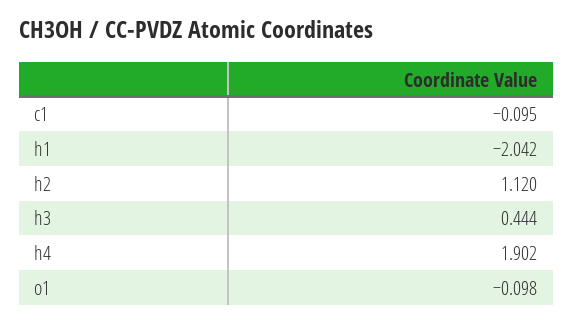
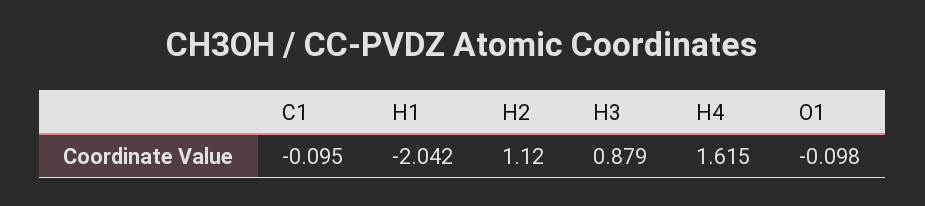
h3: 0.444 -> 0.879
h4: 1.902 -> 1.615

